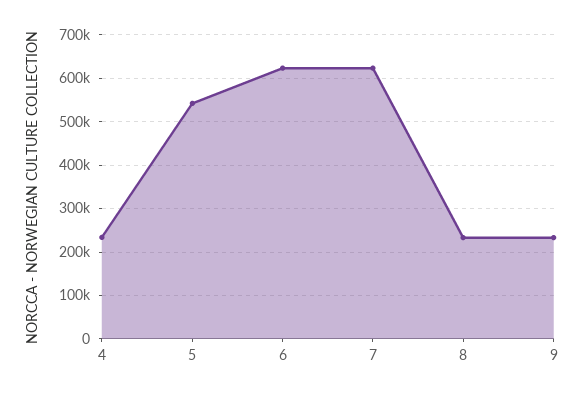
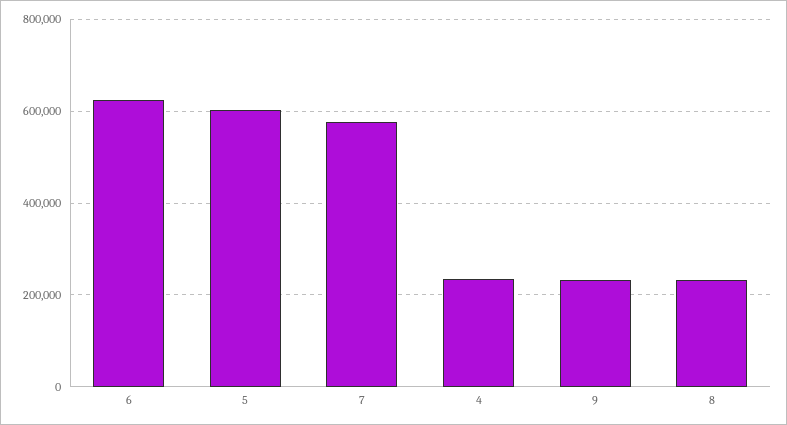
5: 540000 -> 600000
7: 620000 -> 580000

